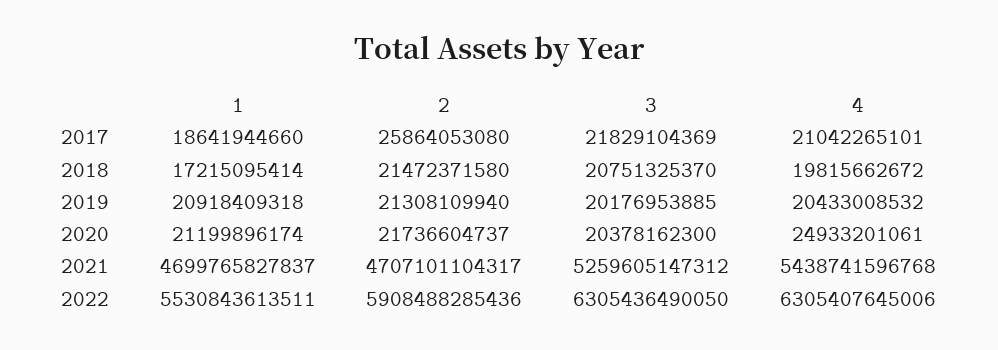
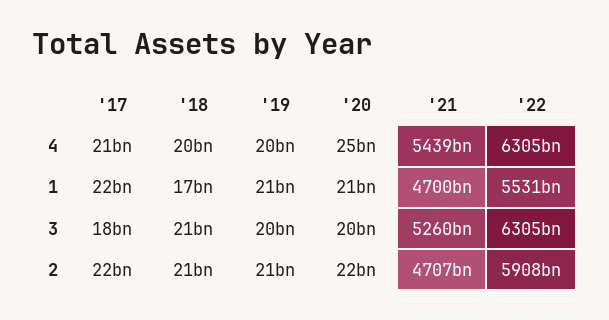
1, 2017: 18641944660 -> 22000000000
2, 2017: 25864053080 -> 22000000000
3, 2017: 21829104369 -> 18000000000

